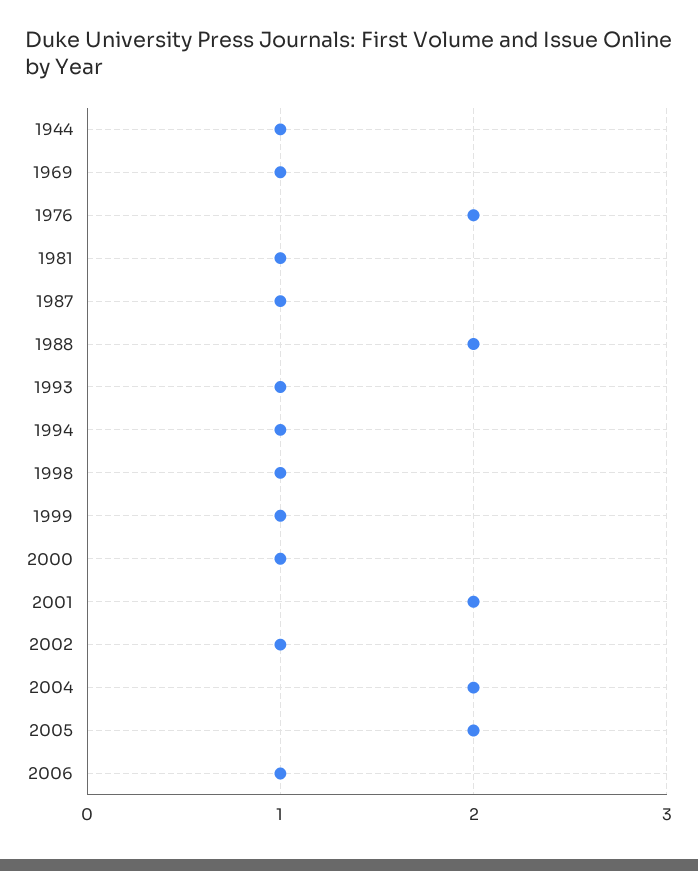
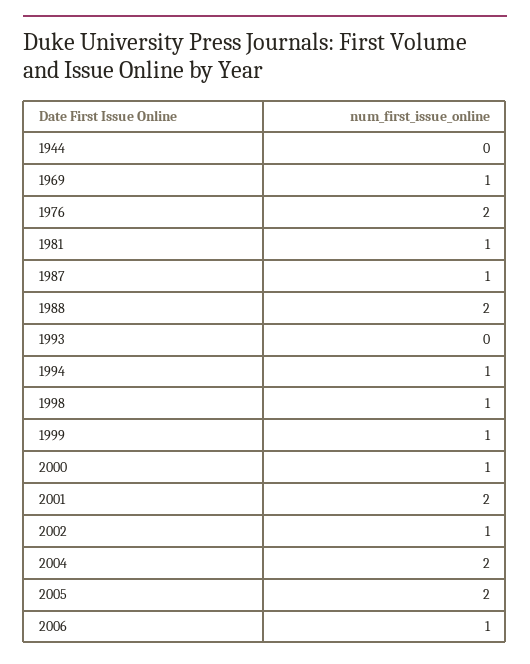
1944: 1 -> 0
1993: 1 -> 0

